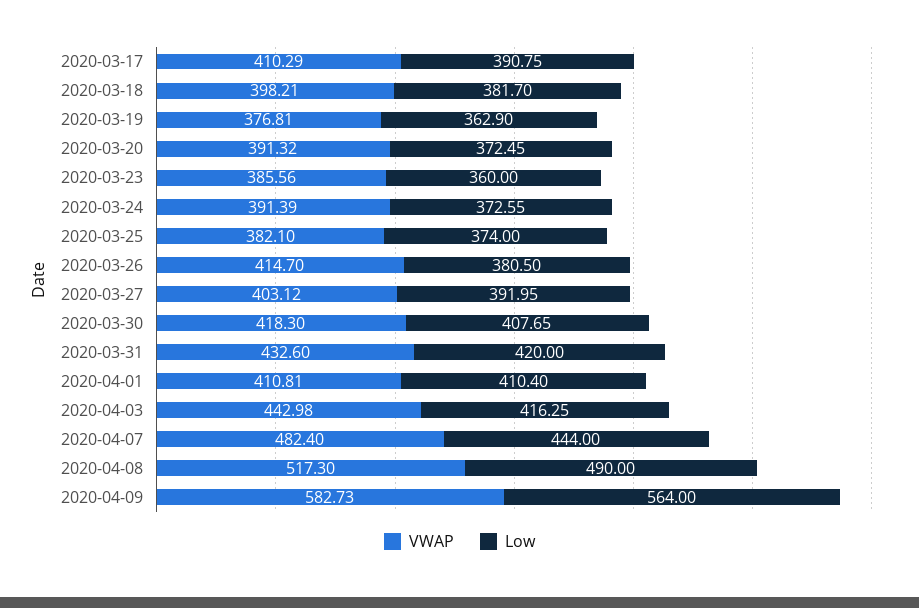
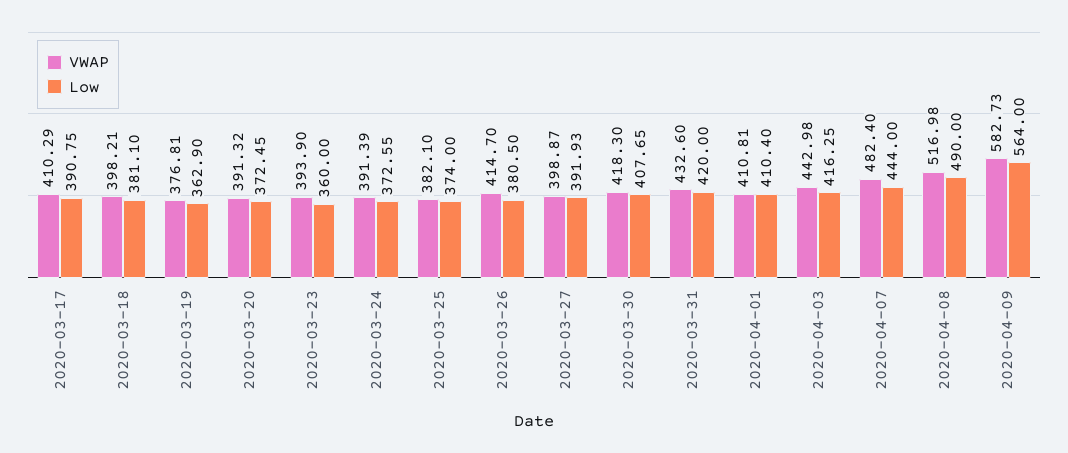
Low, 2020-03-18: 381.7 -> 381.1
VWAP, 2020-03-23: 385.56 -> 393.9
VWAP, 2020-03-27: 403.12 -> 398.87
Low, 2020-03-27: 391.95 -> 391.93
VWAP, 2020-04-08: 517.3 -> 516.98

